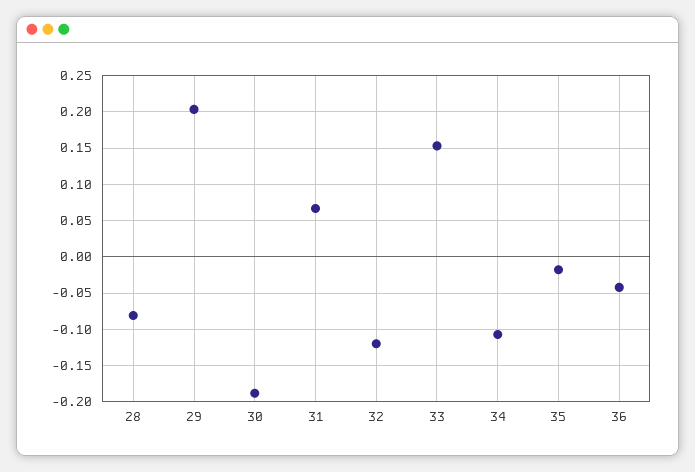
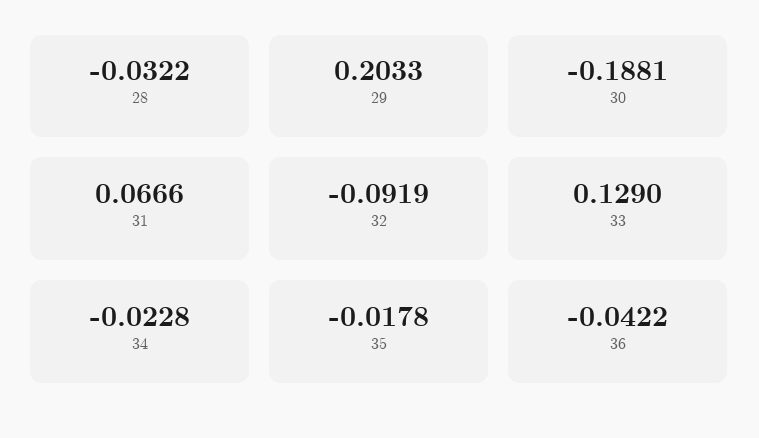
28: -0.08 -> -0.0322
32: -0.12 -> -0.0919
33: 0.15 -> 0.129
34: -0.11 -> -0.0228

